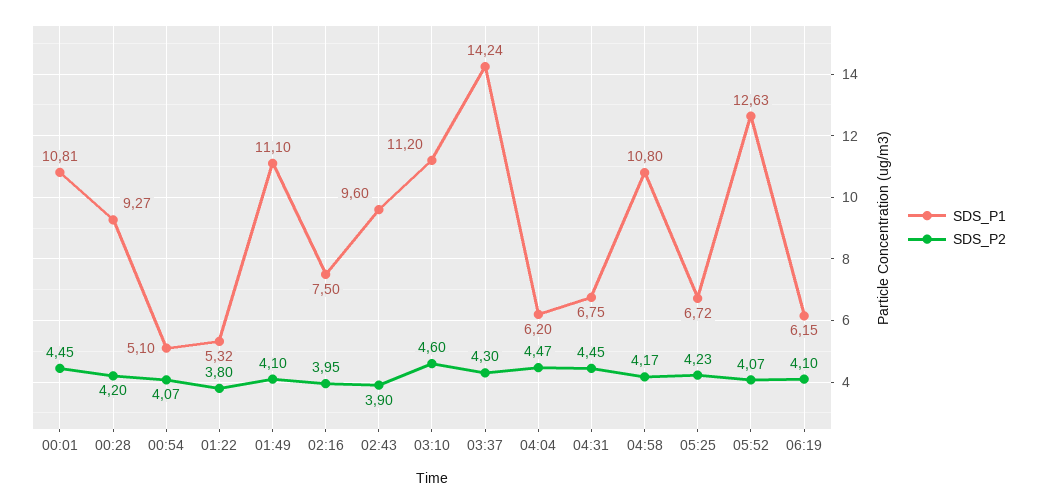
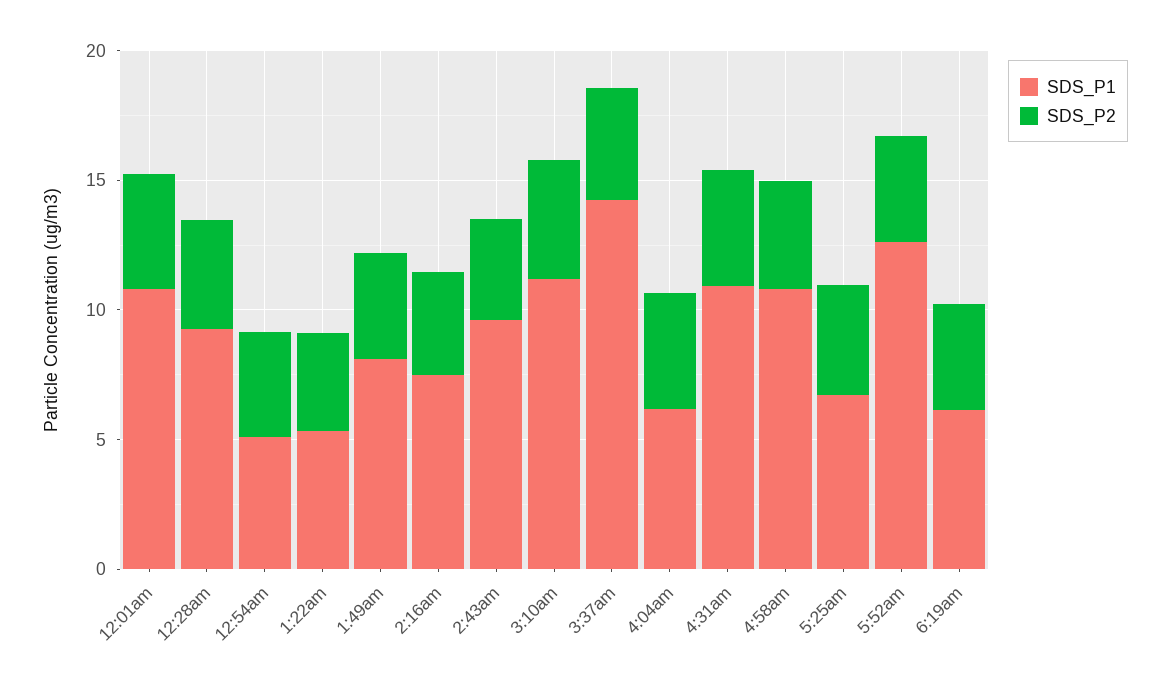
SDS_P1, 01:49: 11.1 -> 8
SDS_P1, 04:31: 6.75 -> 11

